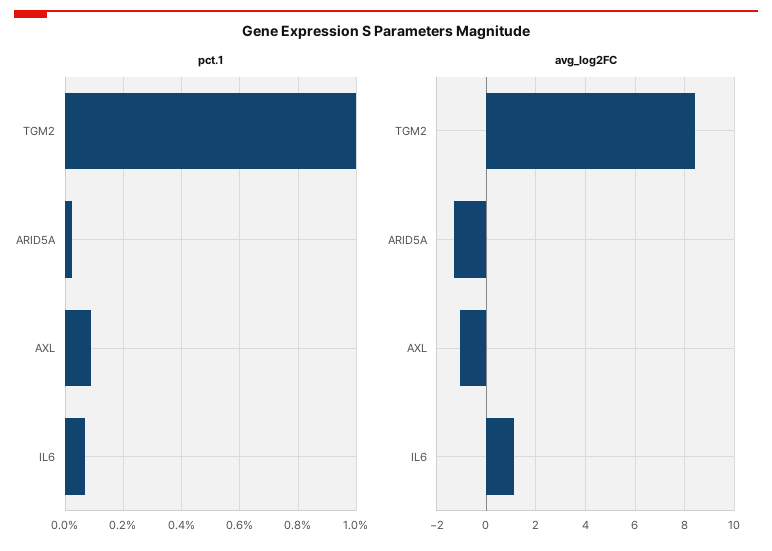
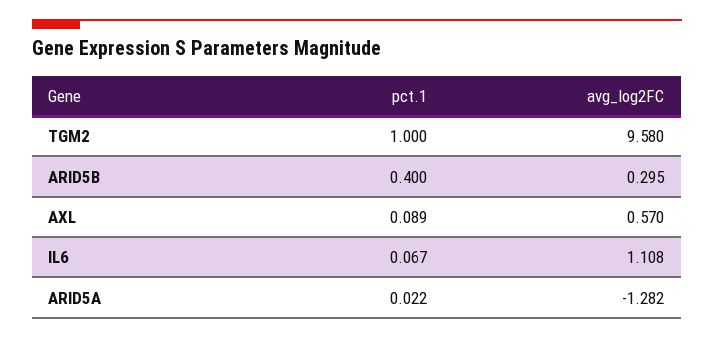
avg_log2FC, TGM2: 8.5 -> 9.58
avg_log2FC, AXL: -1 -> 0.57
pct.1, ARID5B: none -> 0.4
avg_log2FC, ARID5B: none -> 0.295

